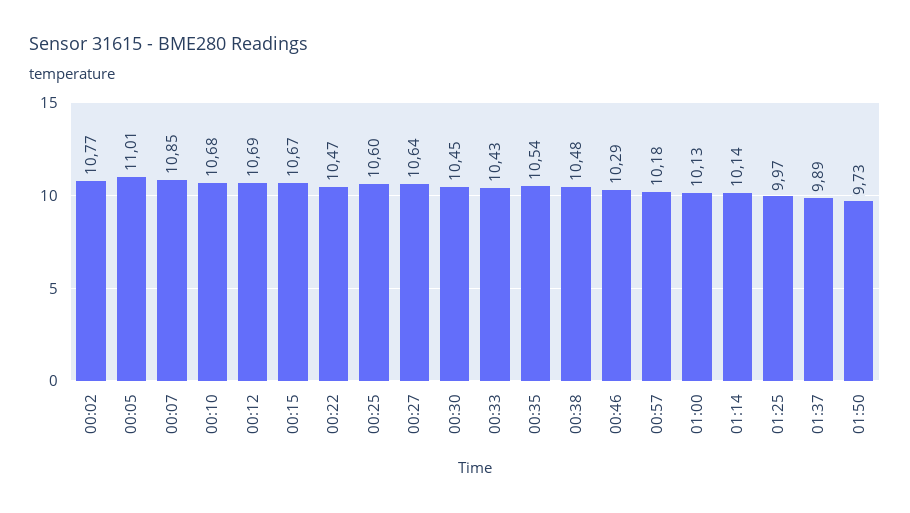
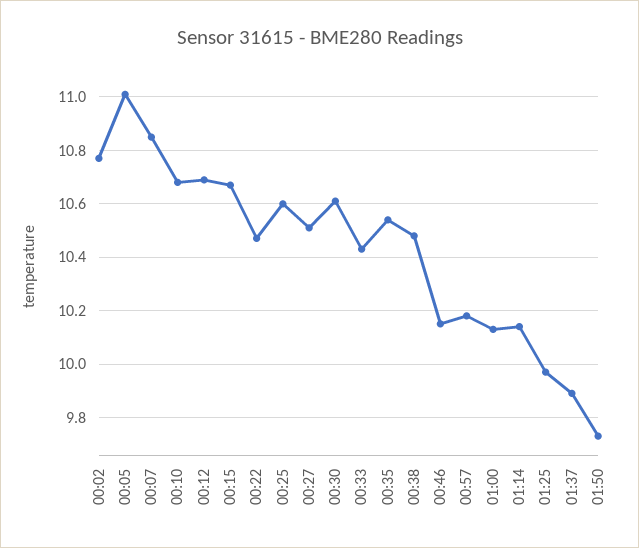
00:27: 10.64 -> 10.5
00:30: 10.45 -> 10.6
00:46: 10.29 -> 10.15

